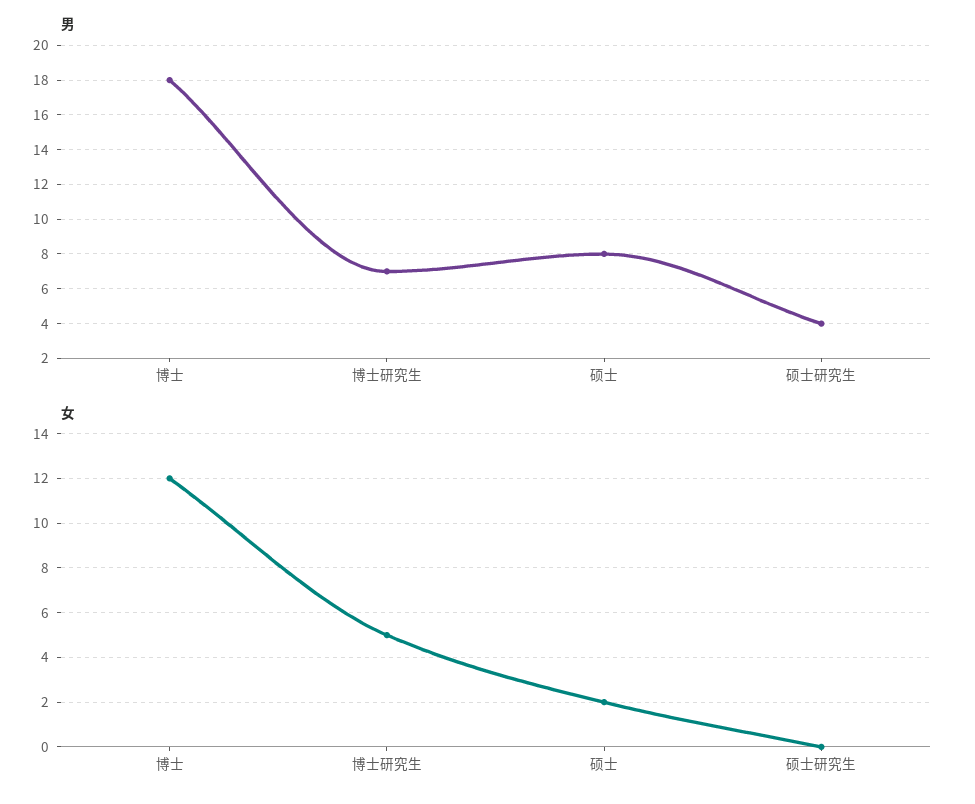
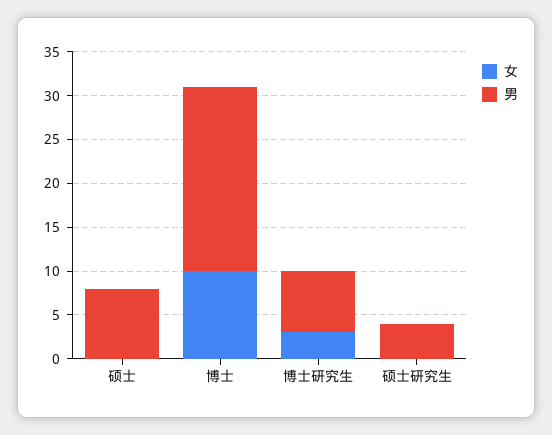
男, 博士: 18 -> 21
女, 博士: 12 -> 10
女, 博士研究生: 5 -> 3
女, 硕士: 2 -> 0

